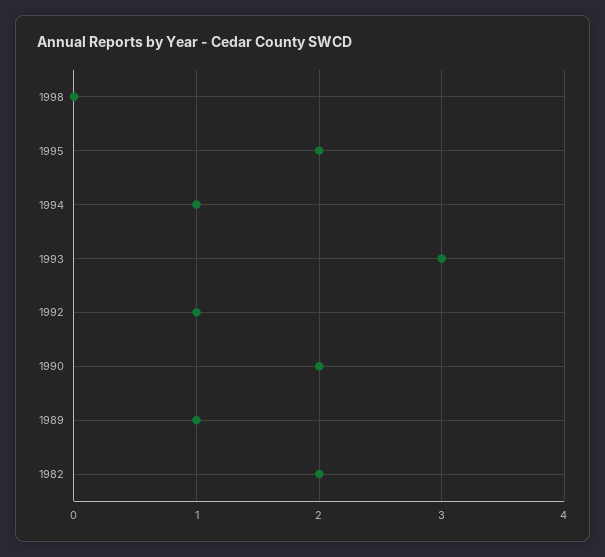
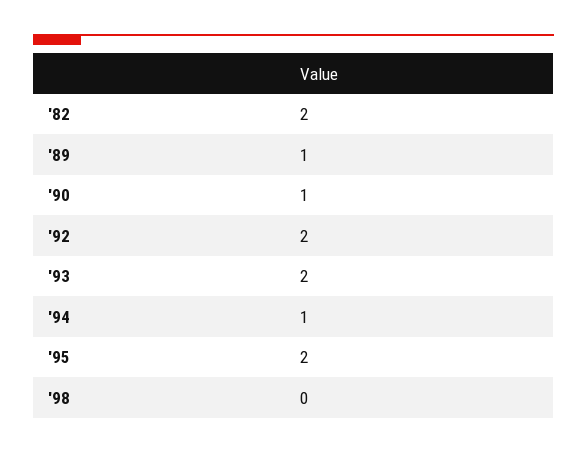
1993: 3 -> 2
1992: 1 -> 2
1990: 2 -> 1

